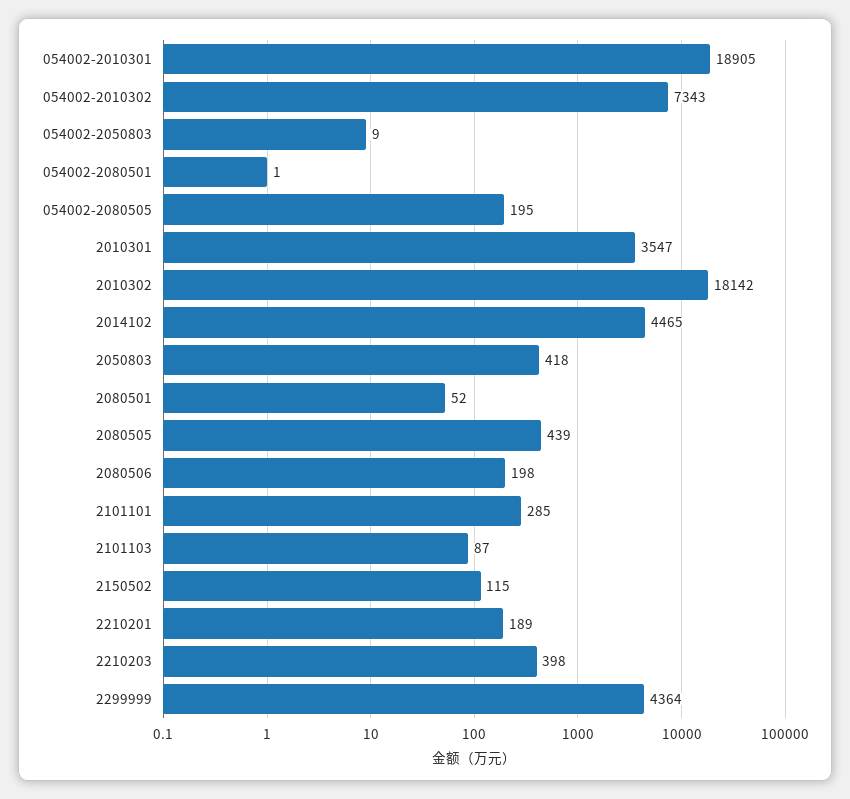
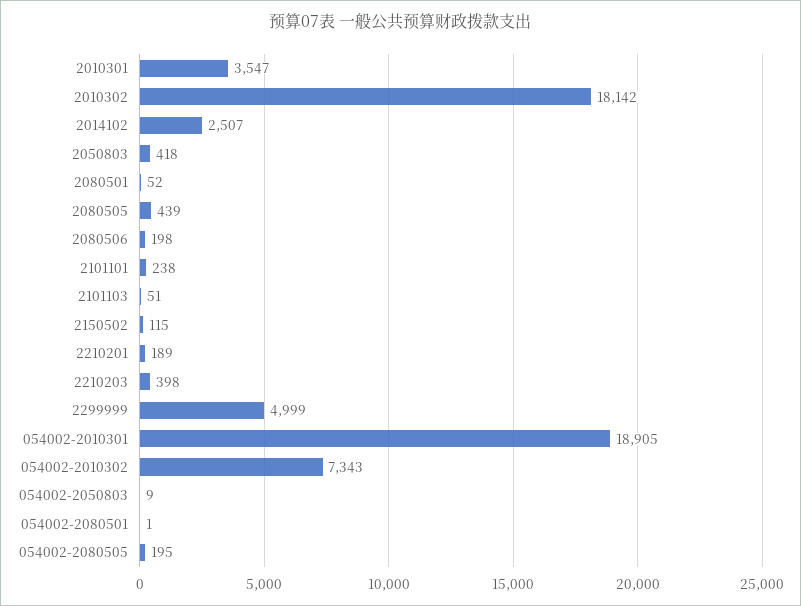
2014102: 4465 -> 2507
2101101: 285 -> 238
2101103: 87 -> 51
2299999: 4364 -> 4999

